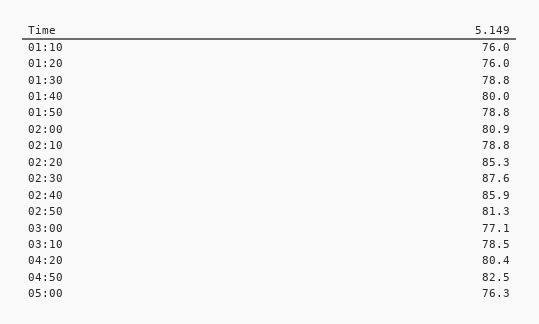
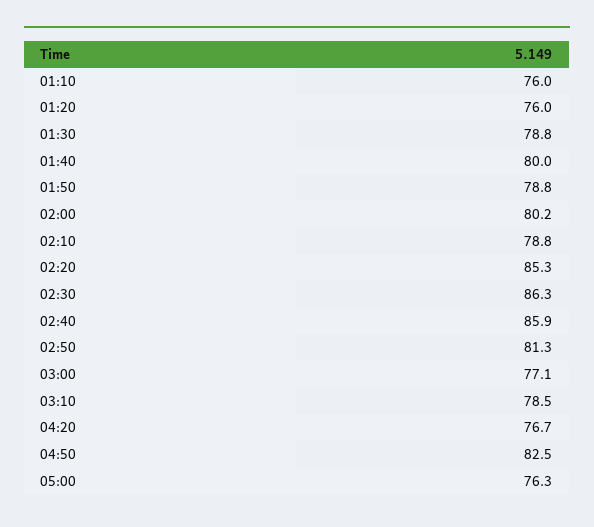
02:00: 80.9 -> 80.2
02:30: 87.6 -> 86.3
04:20: 80.4 -> 76.7

